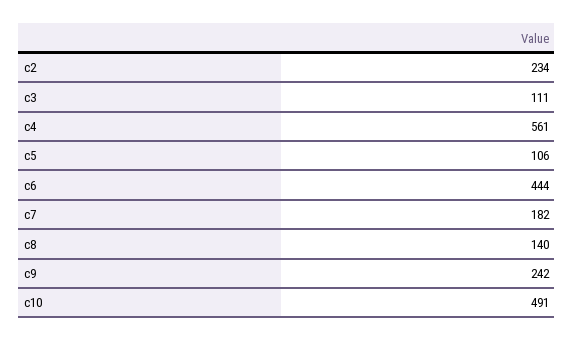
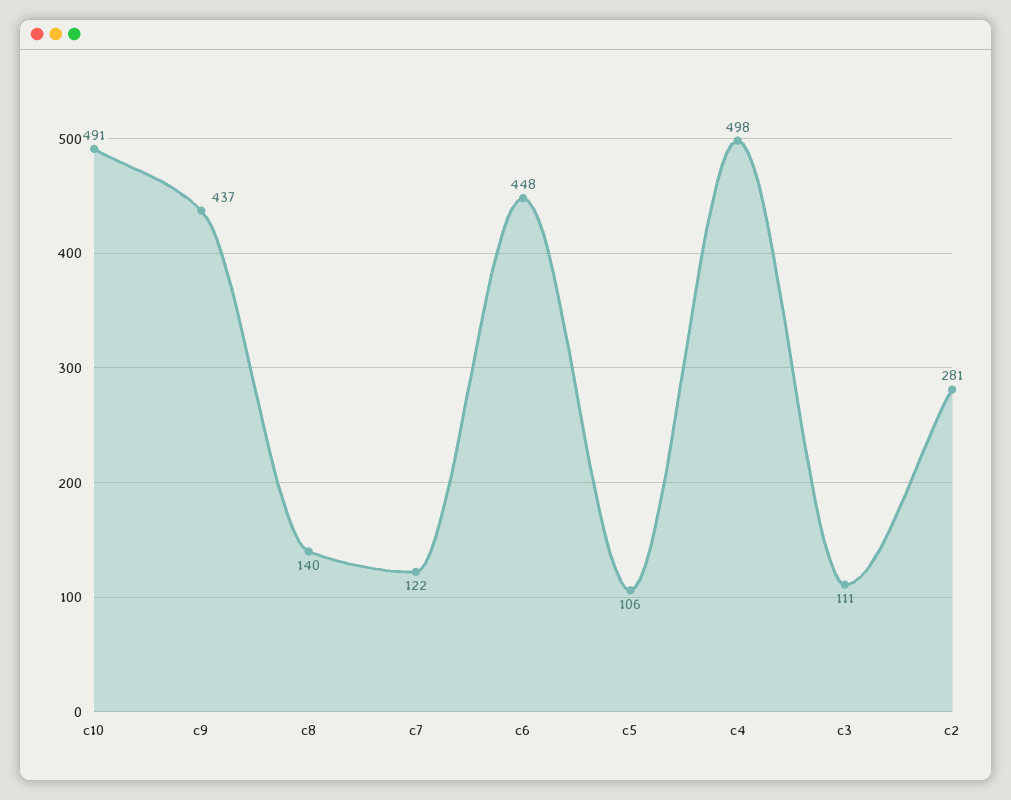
c2: 234 -> 281
c4: 561 -> 498
c6: 444 -> 448
c7: 182 -> 122
c9: 242 -> 437

